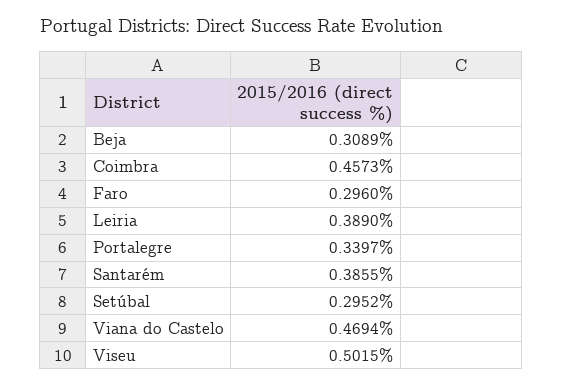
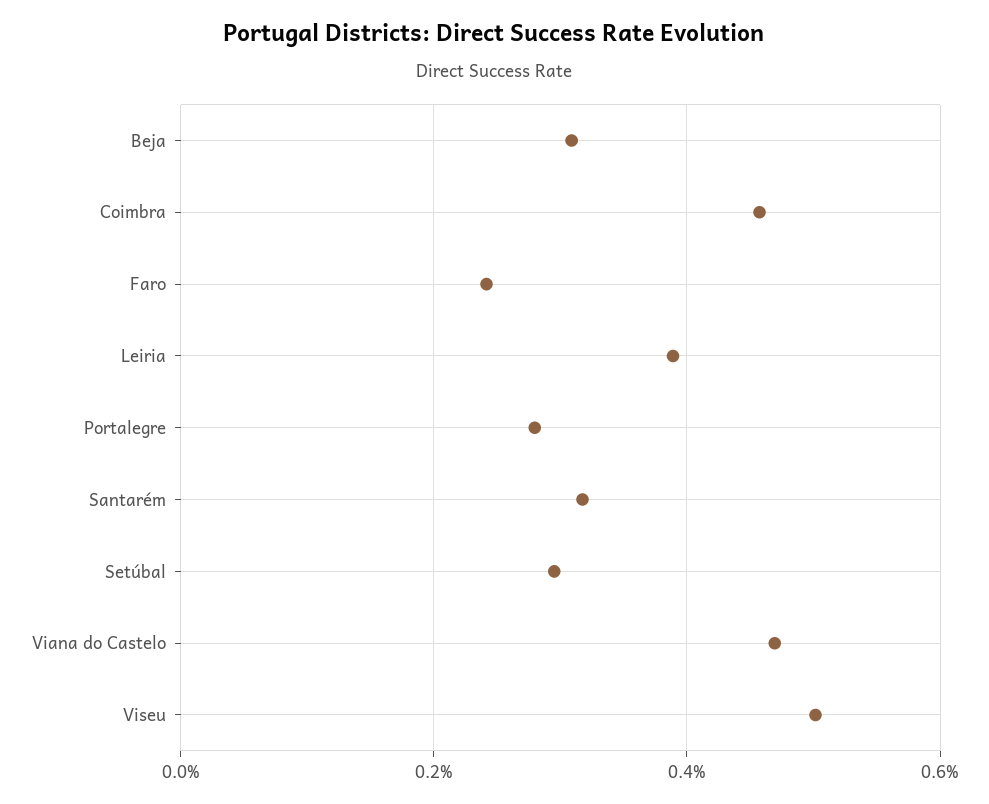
Faro: 0.296 -> 0.24
Portalegre: 0.3397 -> 0.28
Santarém: 0.3855 -> 0.32

